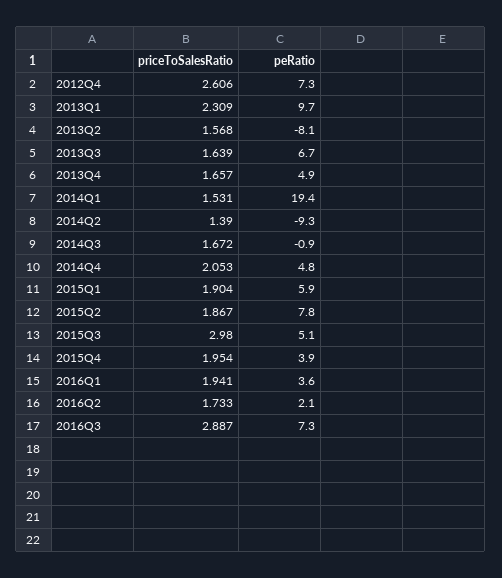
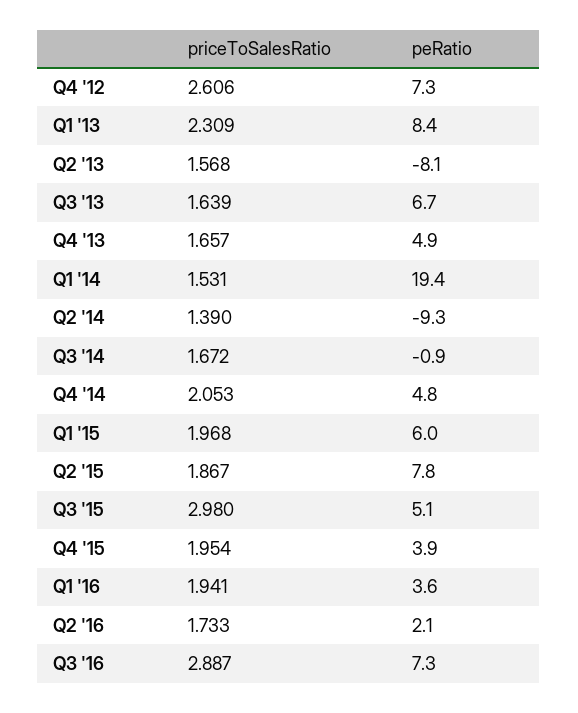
peRatio, 2013Q1: 9.7 -> 8.4
priceToSalesRatio, 2015Q1: 1.904 -> 1.968
peRatio, 2015Q1: 5.9 -> 6

